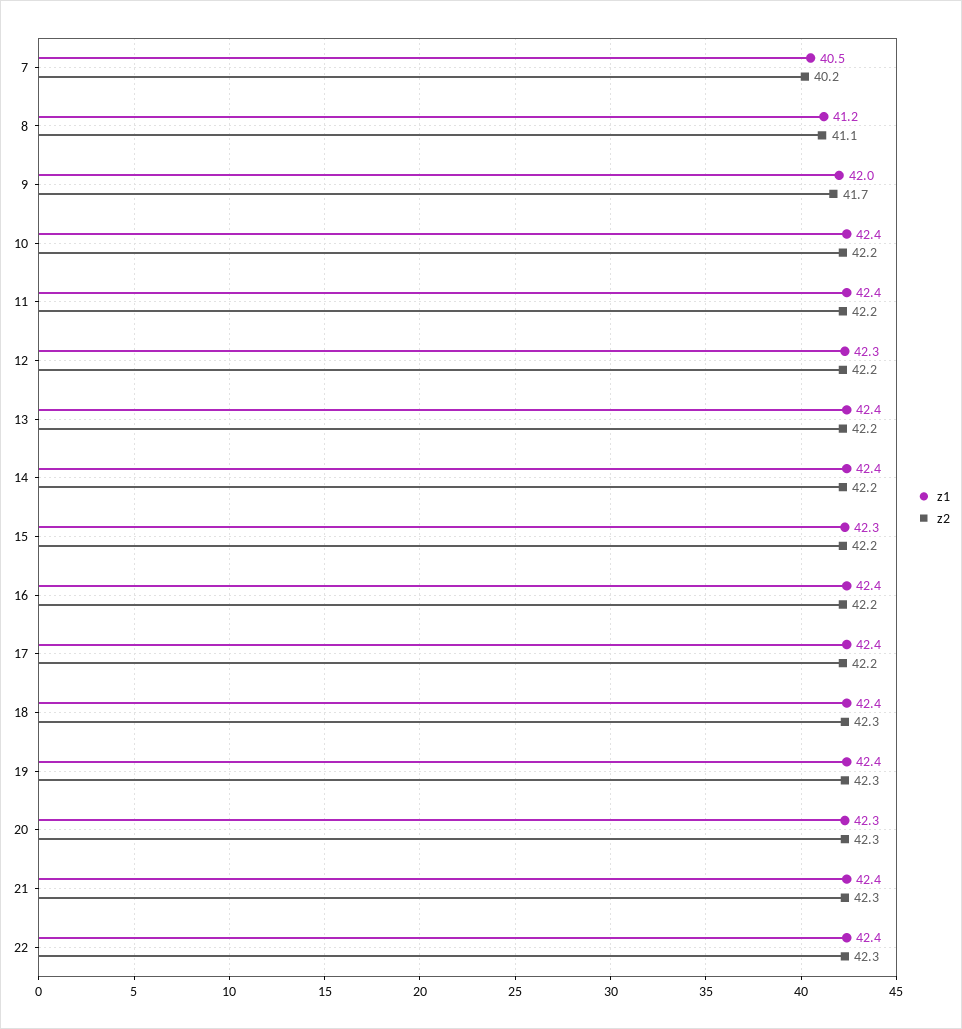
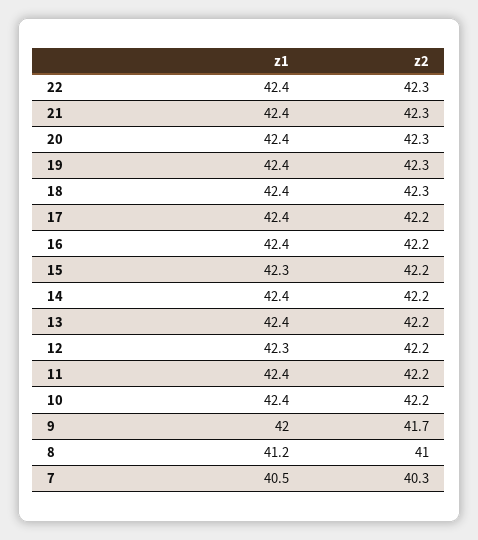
z2, 7: 40.2 -> 40.3
z2, 8: 41.1 -> 41
z1, 20: 42.3 -> 42.4

